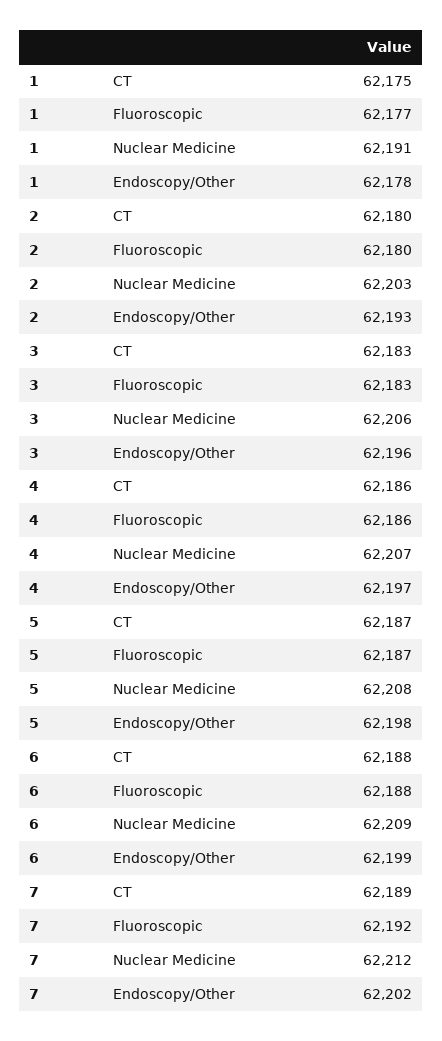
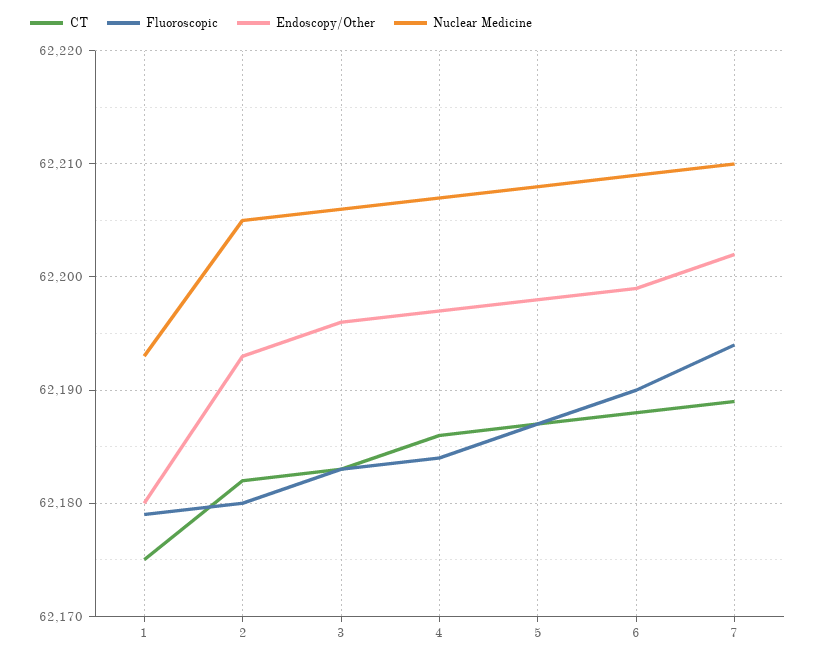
Fluoroscopic, 1: 62177 -> 62179
Nuclear Medicine, 1: 62191 -> 62193
Endoscopy/Other, 1: 62178 -> 62180
CT, 2: 62180 -> 62182
Nuclear Medicine, 2: 62203 -> 62205
Fluoroscopic, 4: 62186 -> 62184
Fluoroscopic, 6: 62188 -> 62190
Fluoroscopic, 7: 62192 -> 62194
Nuclear Medicine, 7: 62212 -> 62210

